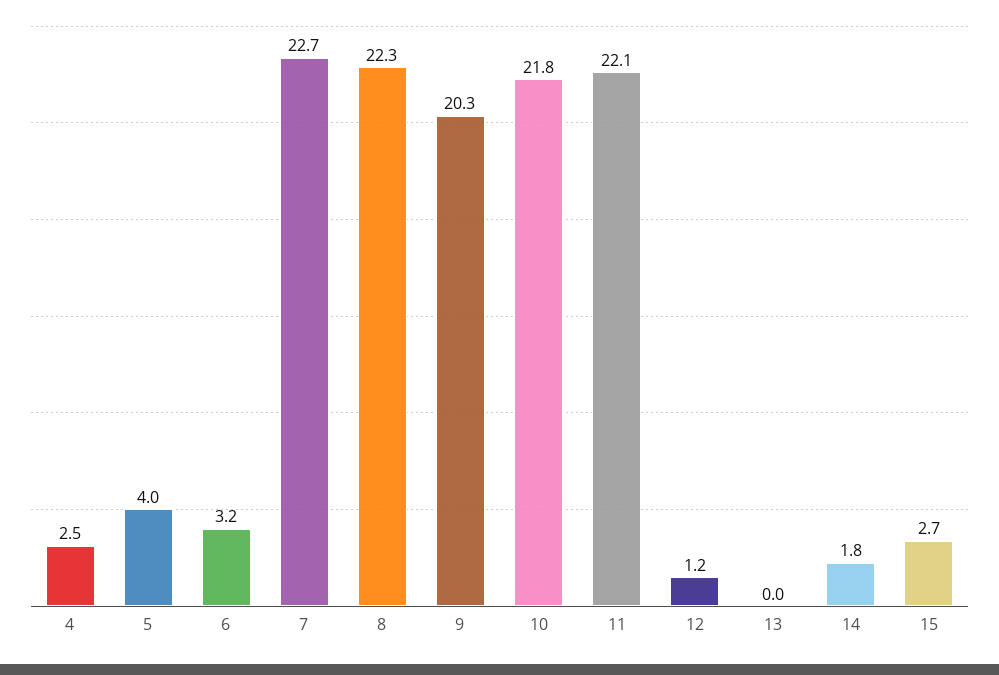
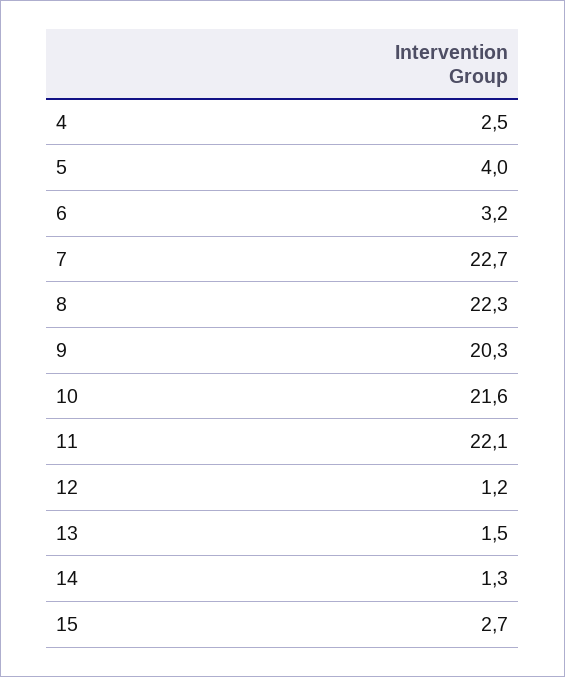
10: 21.8 -> 21.6
13: 0 -> 1.5
14: 1.8 -> 1.3

